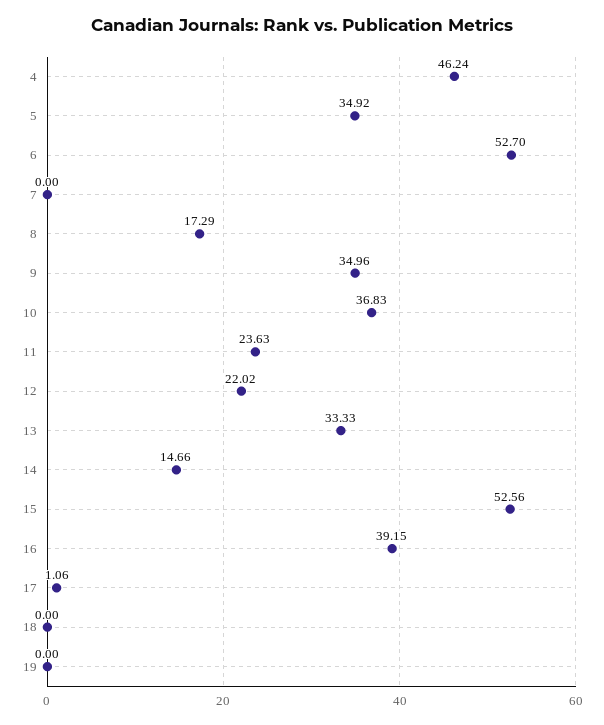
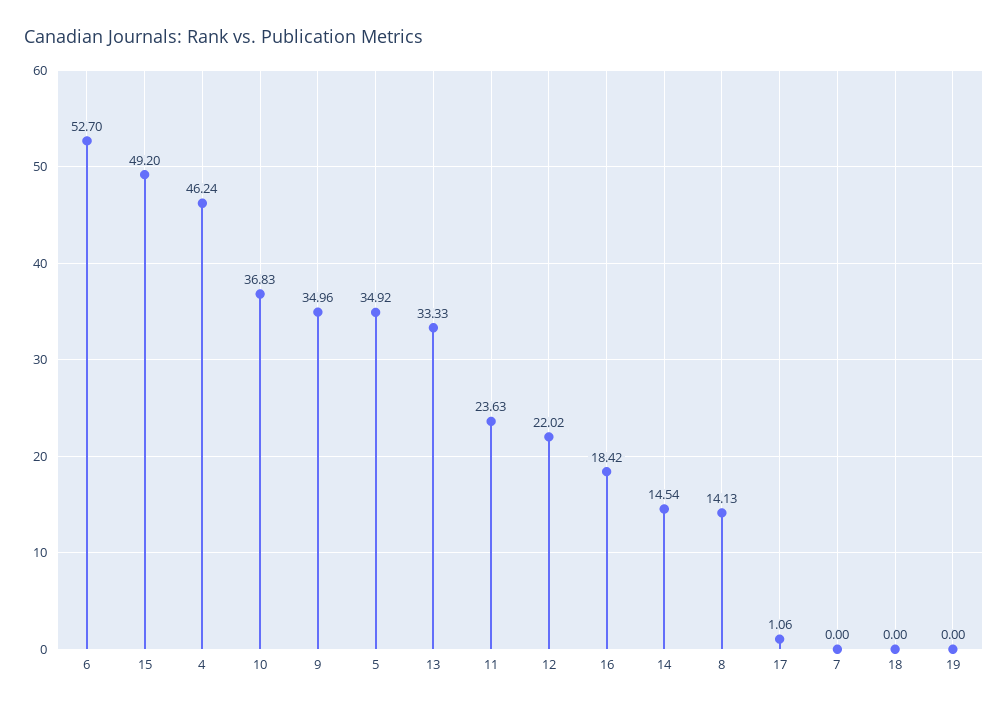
8: 17.29 -> 14.13
14: 14.66 -> 14.54
15: 52.56 -> 49.2
16: 39.15 -> 18.42

